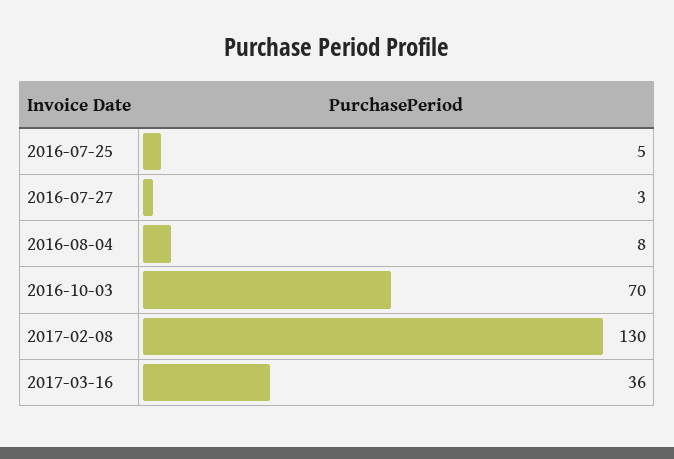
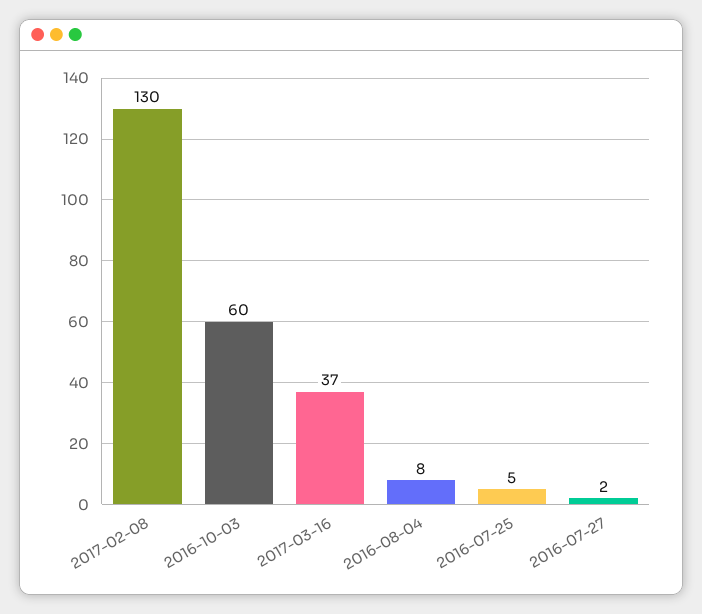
2016-07-27: 3 -> 2
2016-10-03: 70 -> 60
2017-03-16: 36 -> 37

